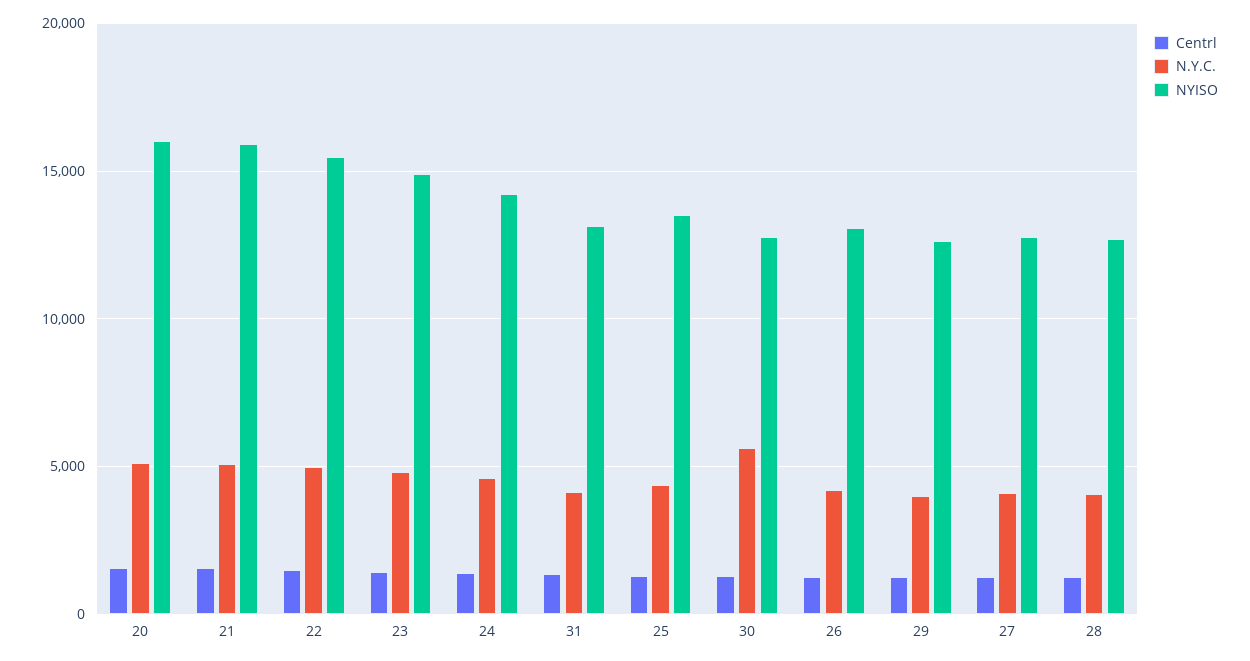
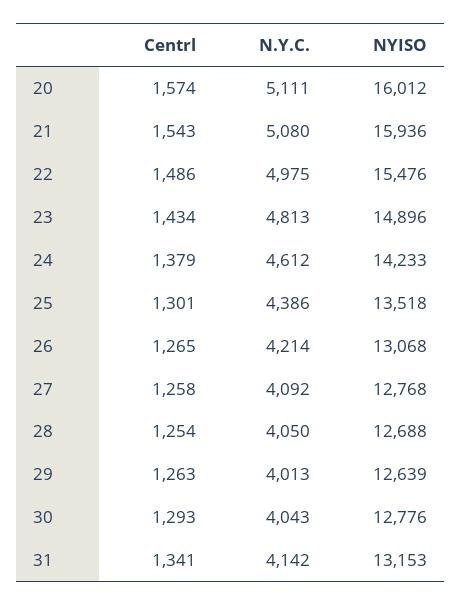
N.Y.C., 30: 5500 -> 4043

